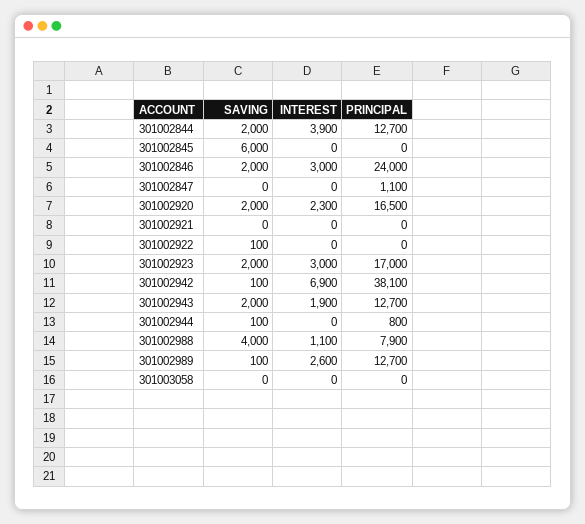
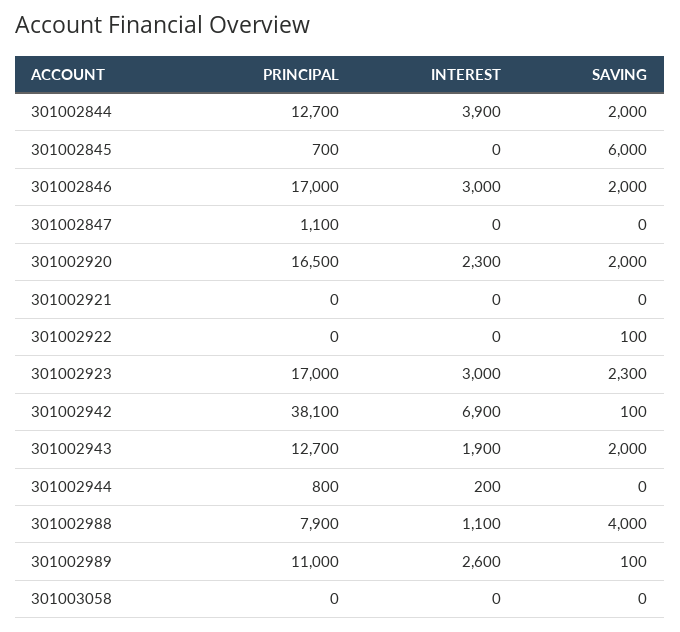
PRINCIPAL, 301002845: 0 -> 700
PRINCIPAL, 301002846: 24000 -> 17000
SAVING, 301002923: 2000 -> 2300
SAVING, 301002944: 100 -> 0
INTEREST, 301002944: 0 -> 200
PRINCIPAL, 301002989: 12700 -> 11000

